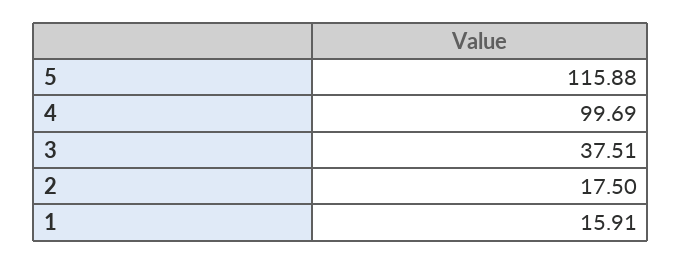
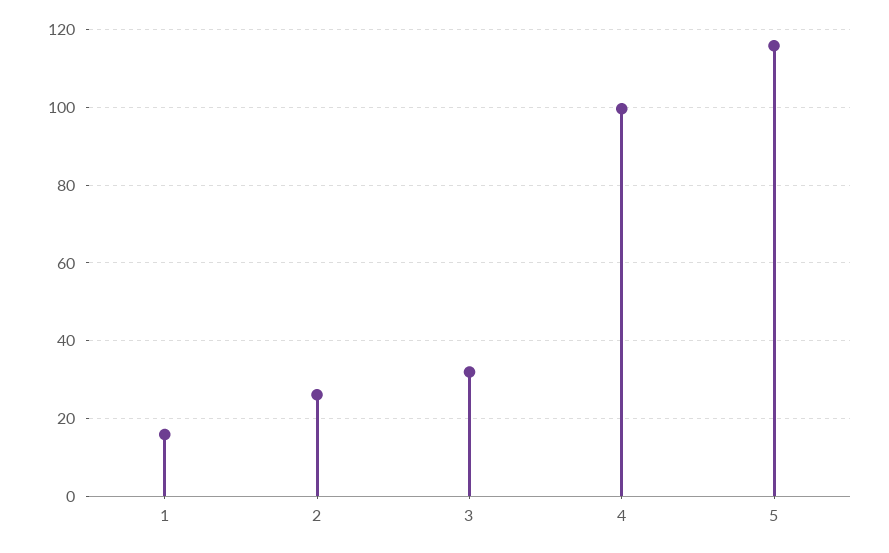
3: 37.51 -> 32
2: 17.5 -> 26

